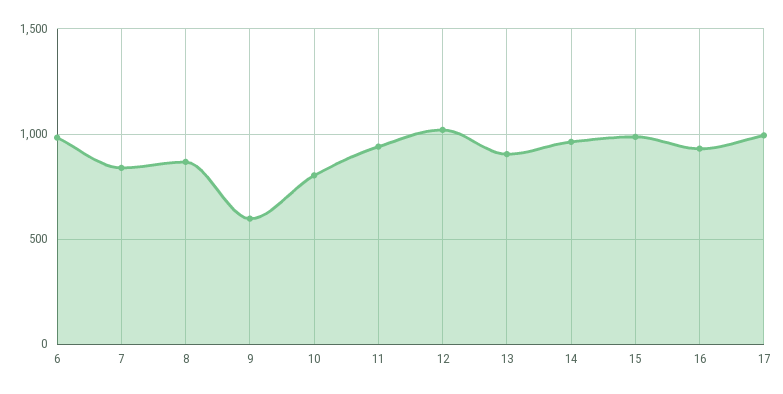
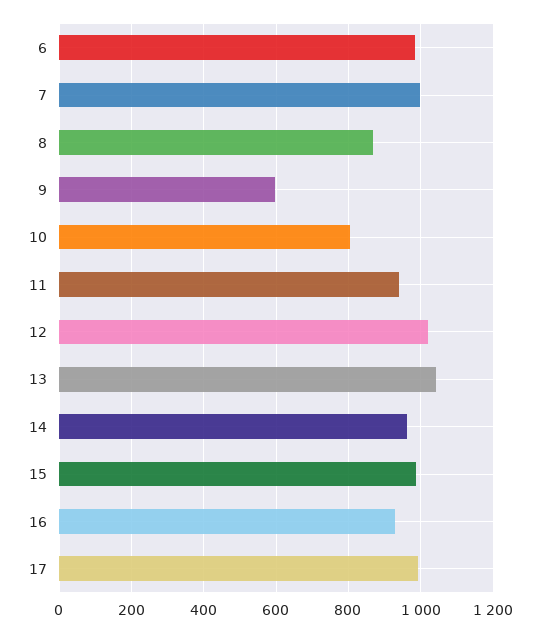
7: 850 -> 1000
13: 900 -> 1040

